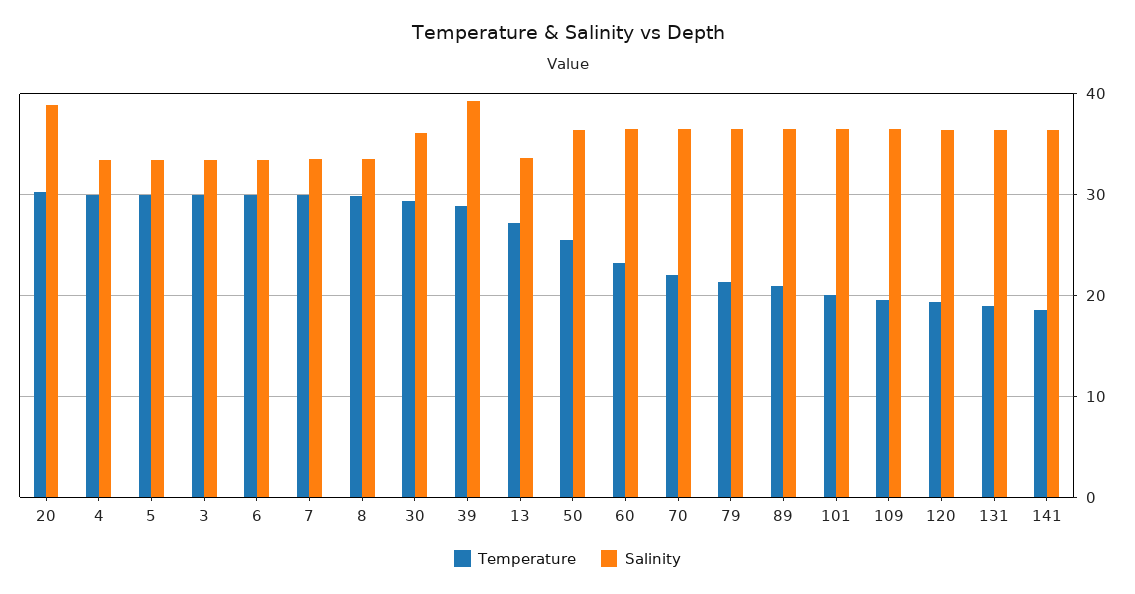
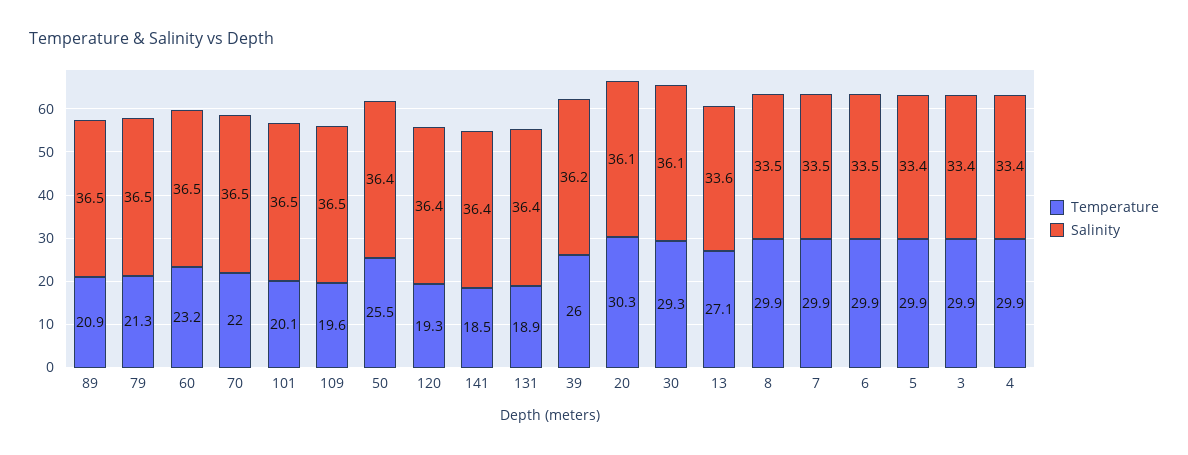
Salinity, 20: 39 -> 36.1
Temperature, 39: 29 -> 26
Salinity, 39: 39 -> 36.2

